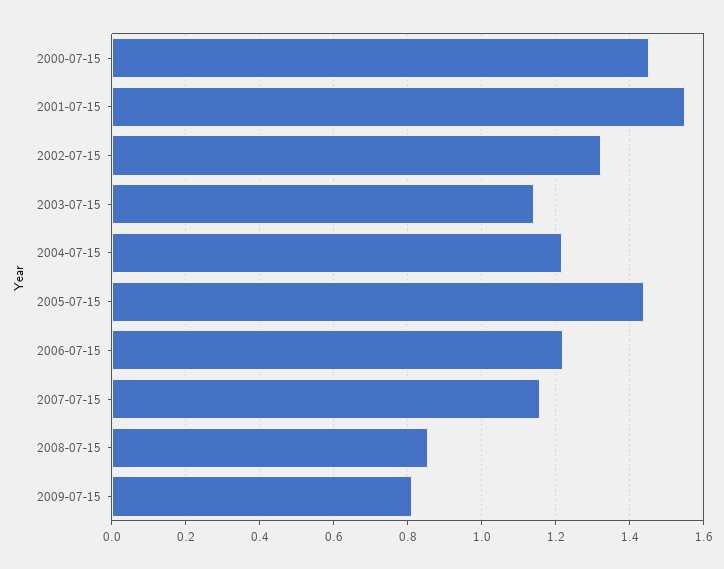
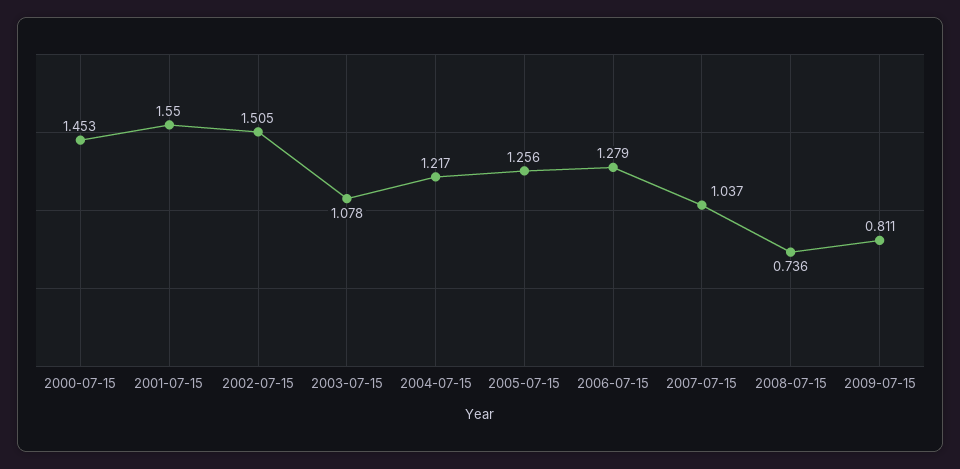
2002-07-15: 1.32 -> 1.505
2003-07-15: 1.14 -> 1.078
2005-07-15: 1.44 -> 1.256
2006-07-15: 1.22 -> 1.279
2007-07-15: 1.16 -> 1.037
2008-07-15: 0.86 -> 0.736

